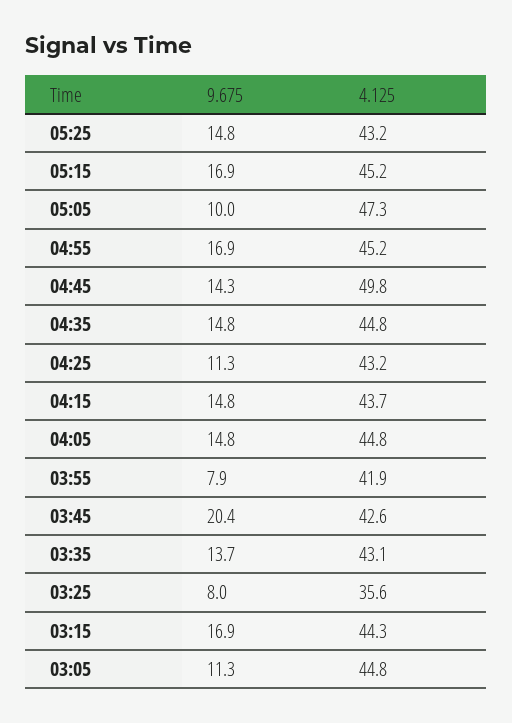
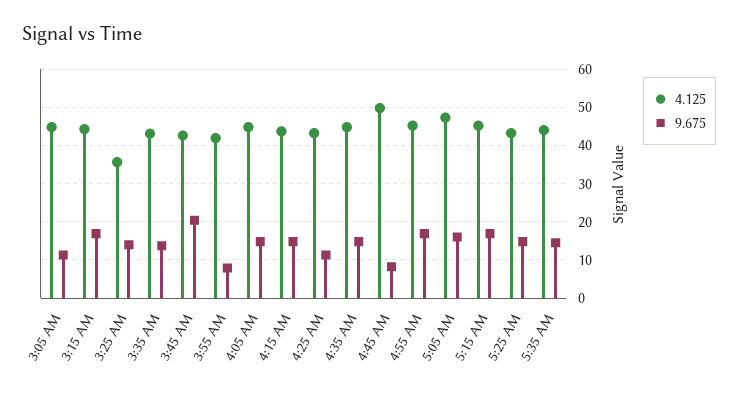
9.675, 05:05: 10 -> 16
9.675, 04:45: 14.3 -> 8
9.675, 03:25: 8 -> 14
4.125, 5:35 AM: none -> 44
9.675, 5:35 AM: none -> 14

